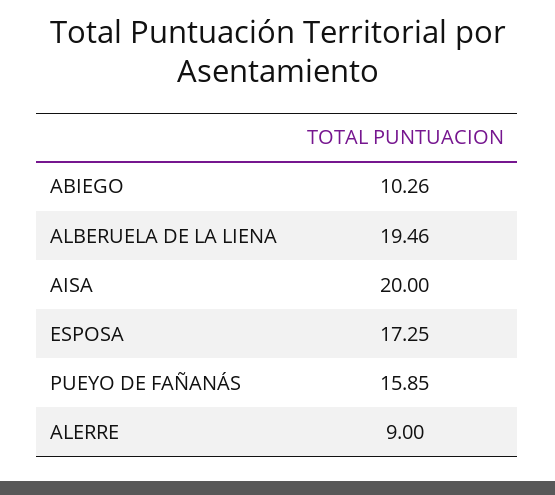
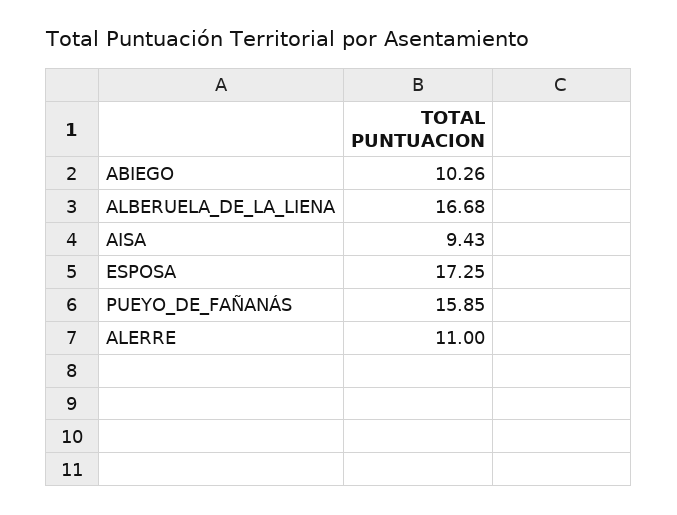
ALBERUELA DE LA LIENA: 19.46 -> 16.68
AISA: 20 -> 9.43
ALERRE: 9 -> 11

